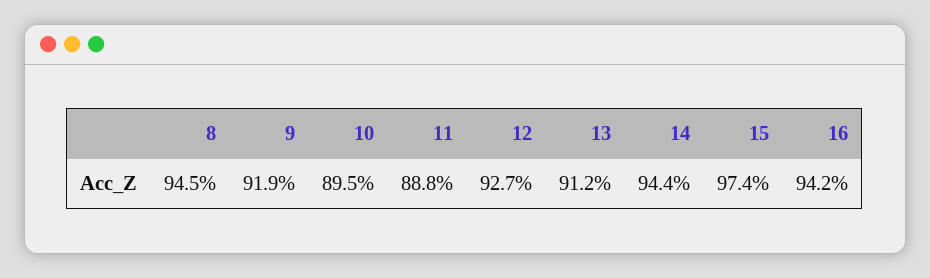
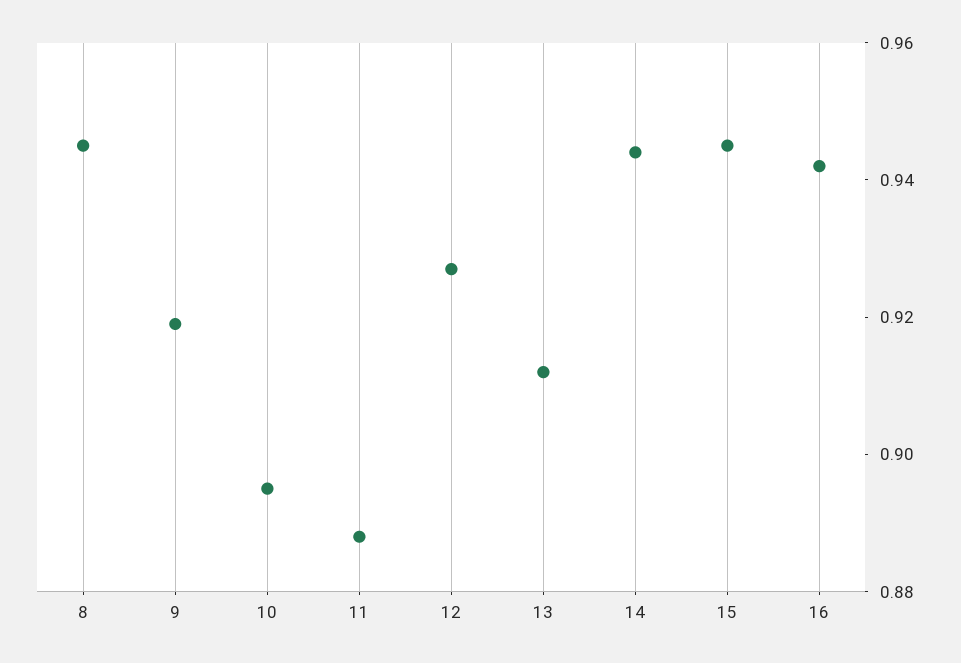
15: 0.974 -> 0.945

